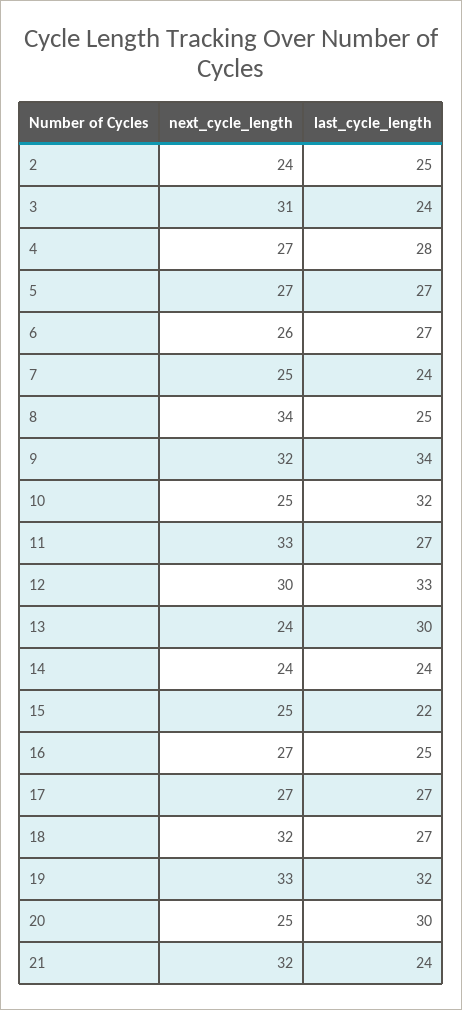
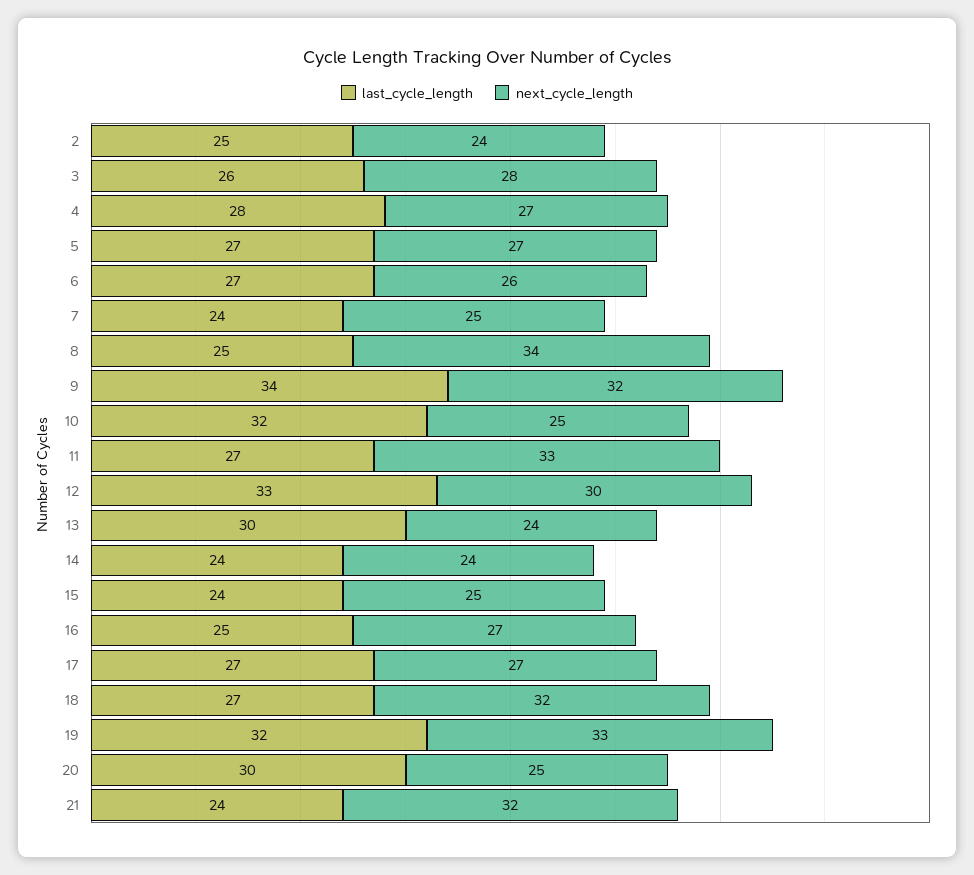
next_cycle_length, 3: 31 -> 28
last_cycle_length, 3: 24 -> 26
last_cycle_length, 15: 22 -> 24

